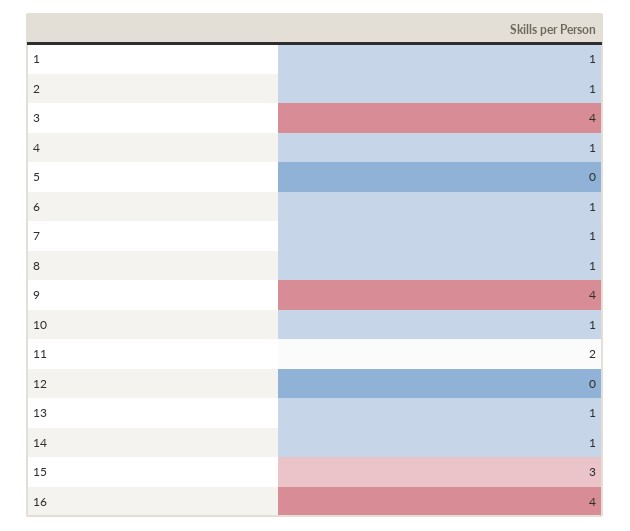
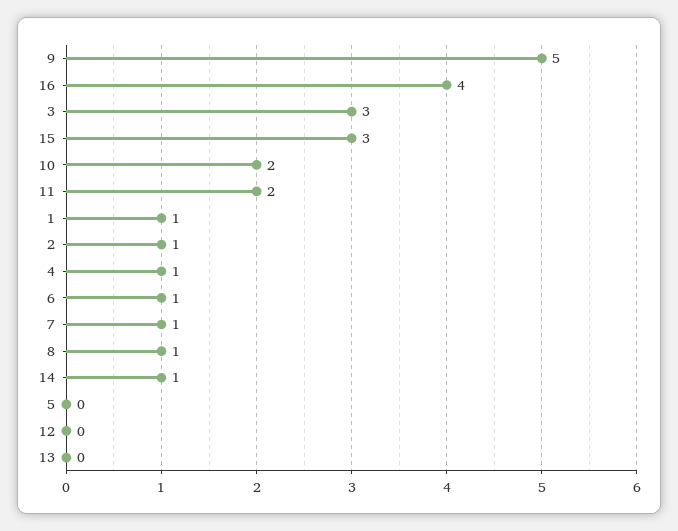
3: 4 -> 3
9: 4 -> 5
10: 1 -> 2
13: 1 -> 0

